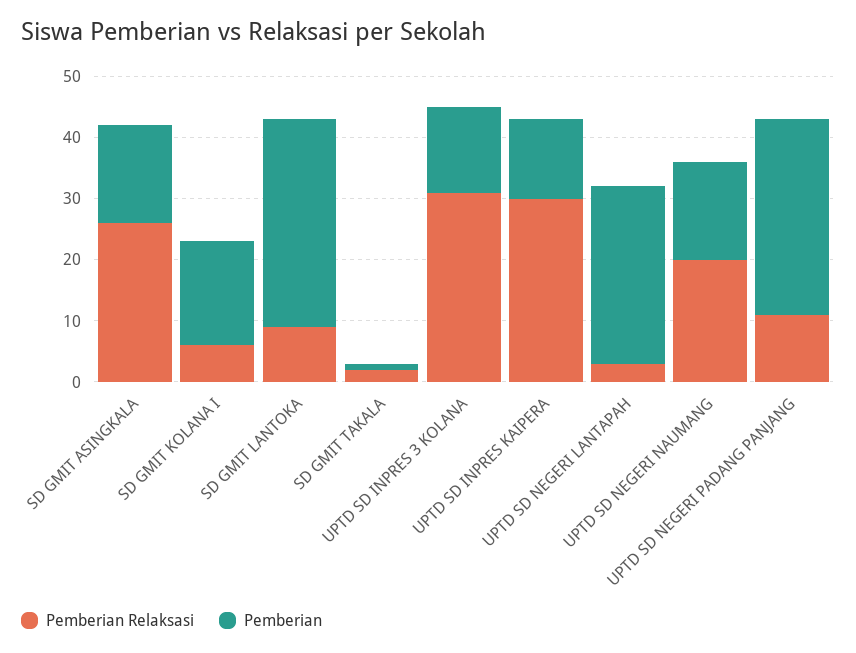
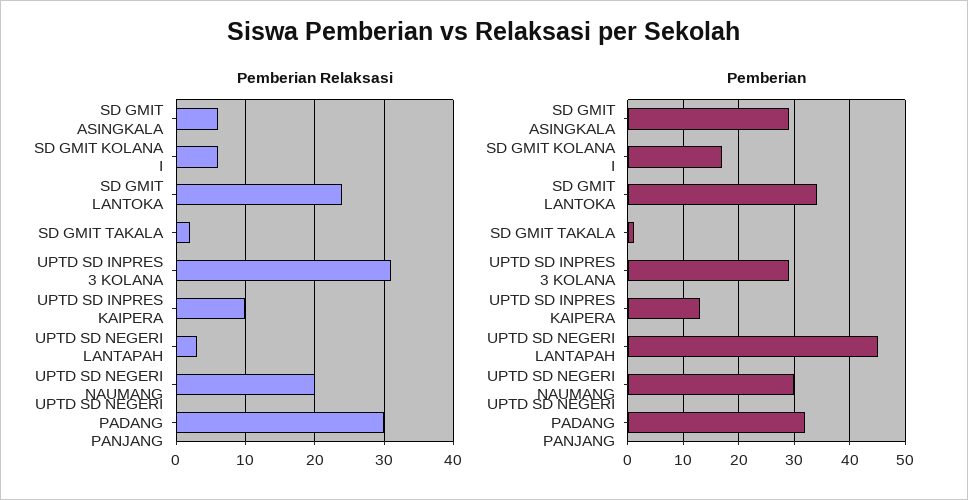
Pemberian Relaksasi, SD GMIT ASINGKALA: 25 -> 6
Pemberian, SD GMIT ASINGKALA: 15 -> 30
Pemberian Relaksasi, SD GMIT LANTOKA: 10 -> 24
Pemberian, UPTD SD INPRES 3 KOLANA: 15 -> 30
Pemberian Relaksasi, UPTD SD INPRES KAIPERA: 30 -> 10
Pemberian, UPTD SD NEGERI LANTAPAH: 30 -> 45
Pemberian, UPTD SD NEGERI NAUMANG: 15 -> 30
Pemberian Relaksasi, UPTD SD NEGERI PADANG PANJANG: 10 -> 30

